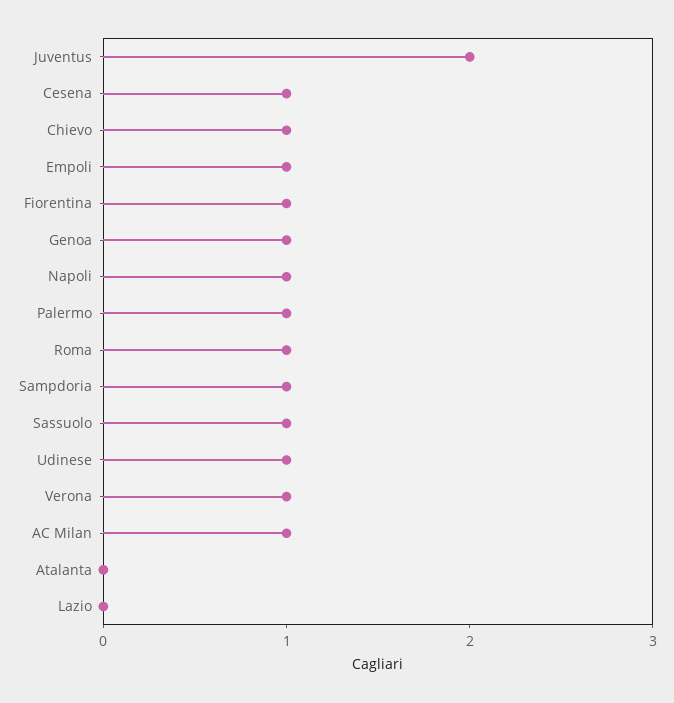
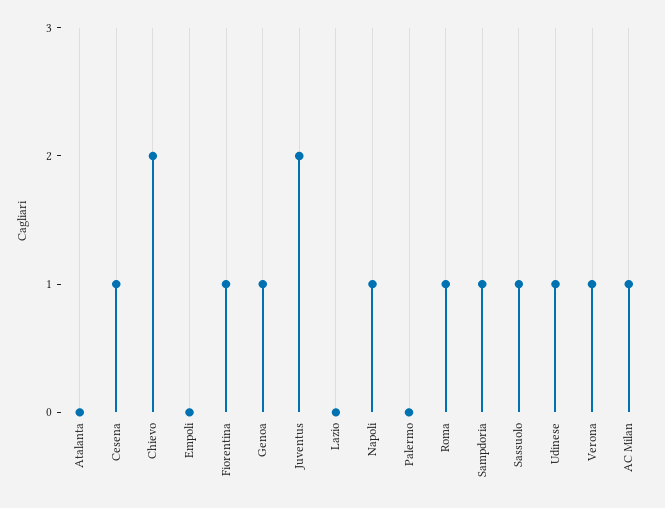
Chievo: 1 -> 2
Empoli: 1 -> 0
Palermo: 1 -> 0

